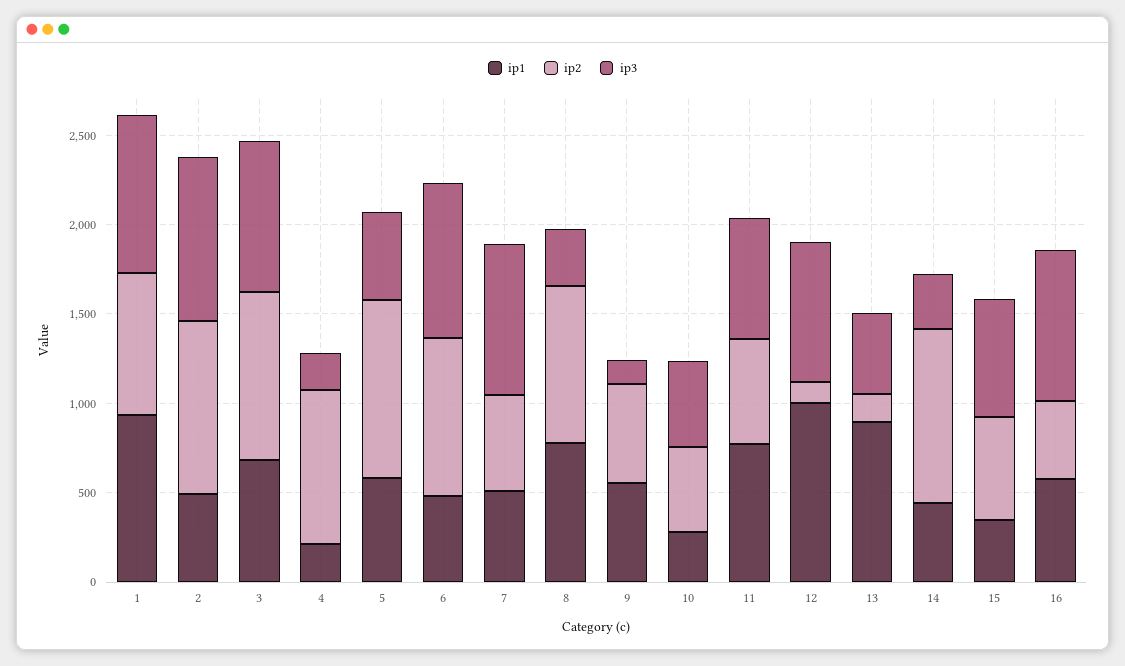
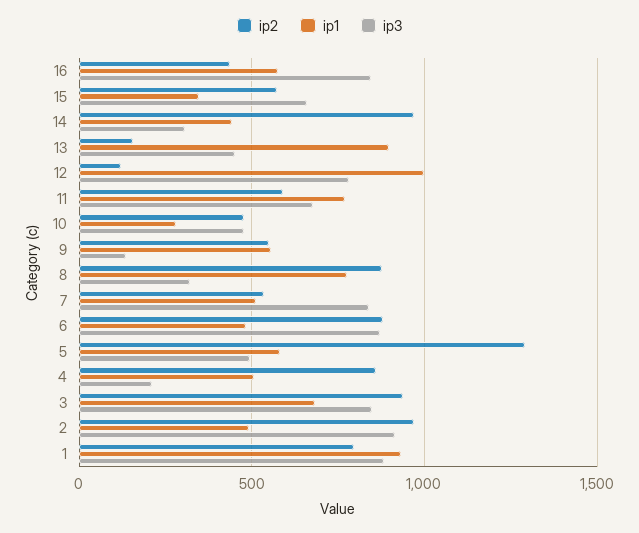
ip1, 4: 200 -> 500
ip2, 5: 1000 -> 1300

